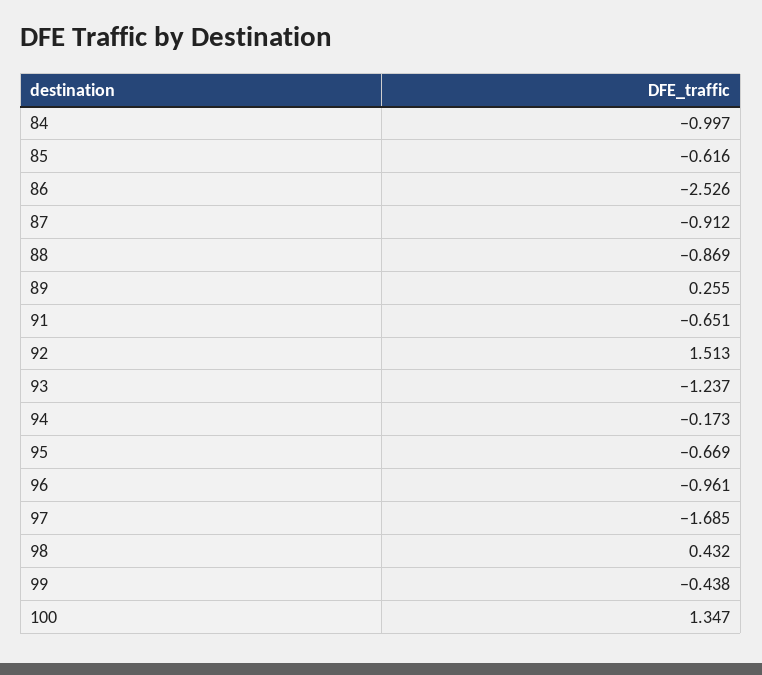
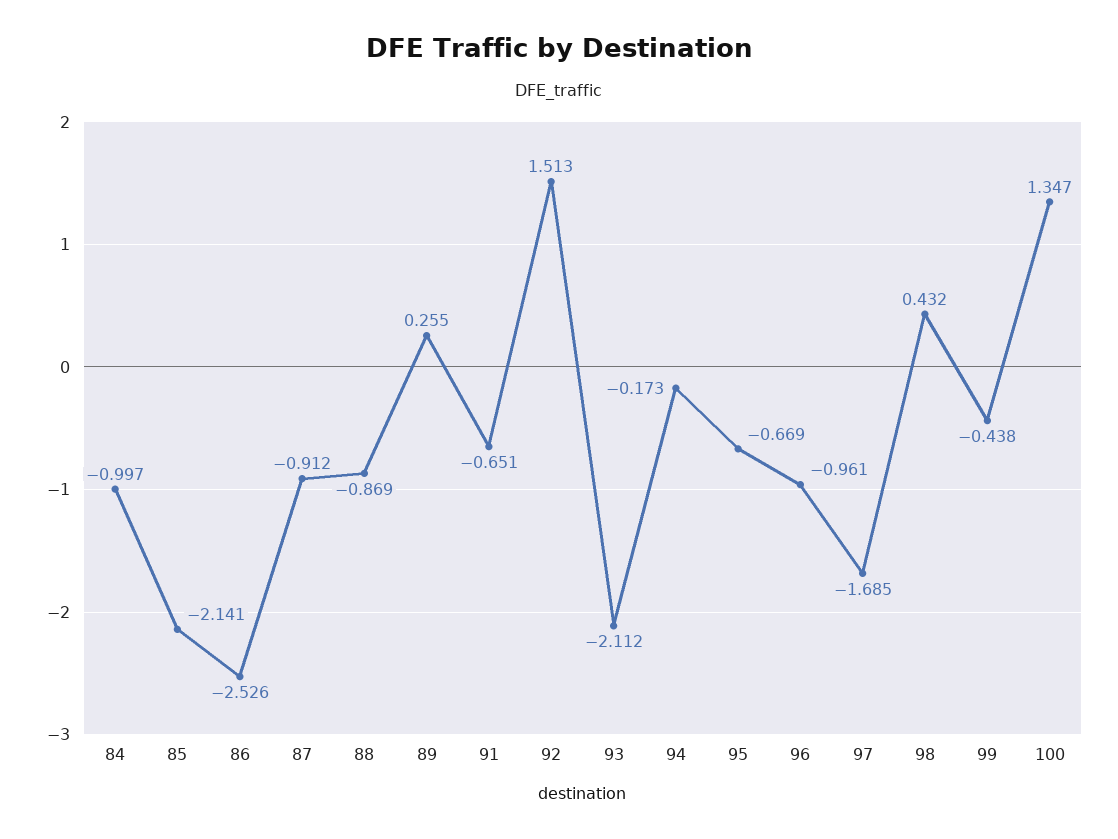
85: -0.616 -> -2.141
93: -1.237 -> -2.112

